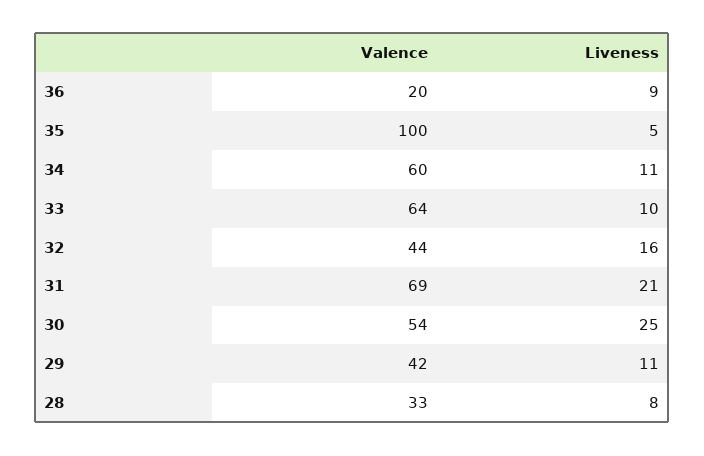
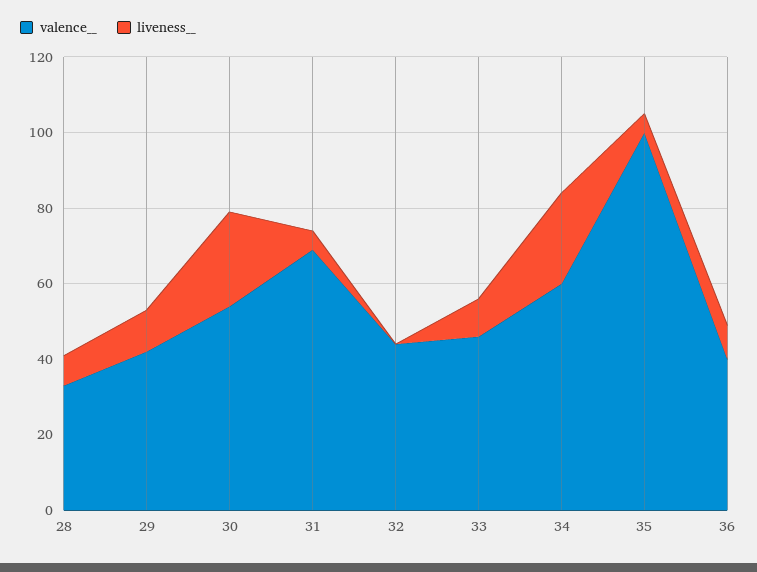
Valence, 36: 20 -> 40
Liveness, 34: 11 -> 25
Valence, 33: 64 -> 45
Liveness, 32: 16 -> 0
Liveness, 31: 21 -> 5

